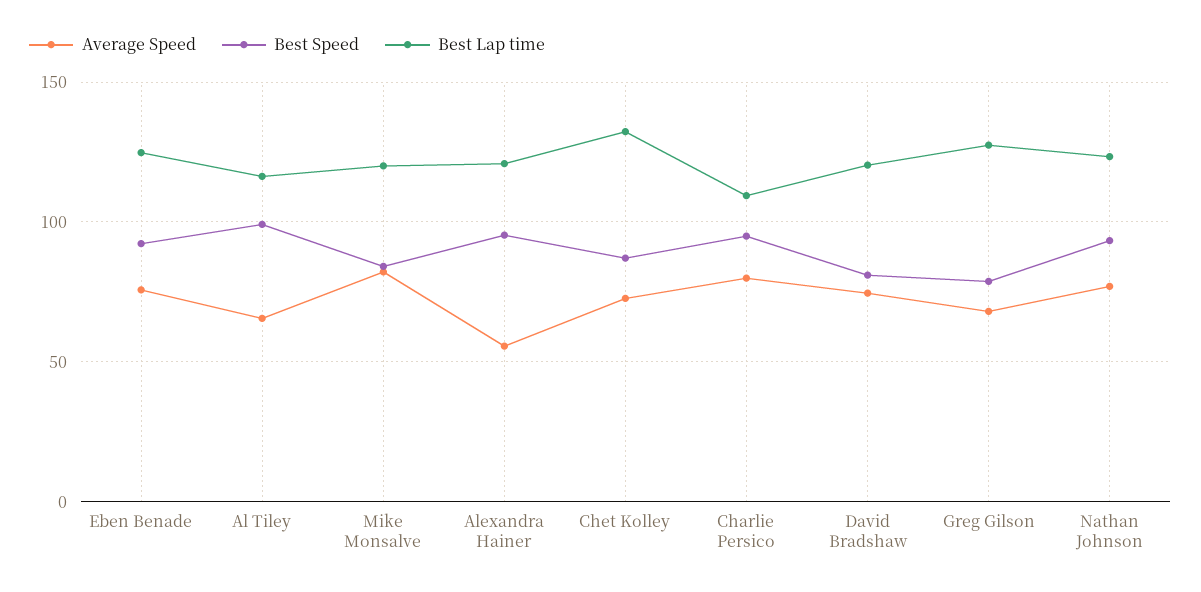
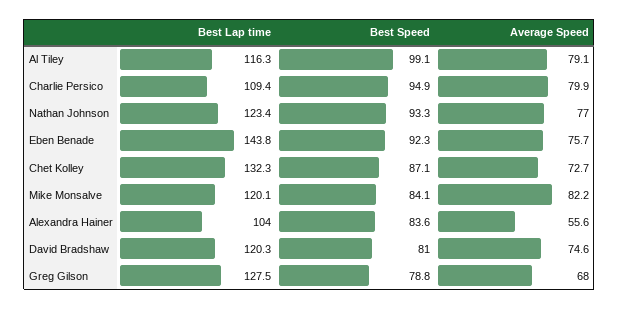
Best Lap time, Eben Benade: 125 -> 143.8
Average Speed, Al Tiley: 65 -> 79.1
Best Speed, Alexandra Hainer: 95 -> 83.6
Best Lap time, Alexandra Hainer: 120 -> 104

